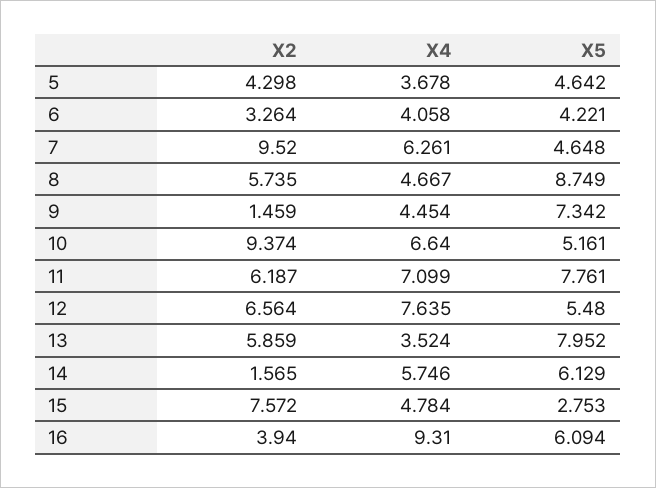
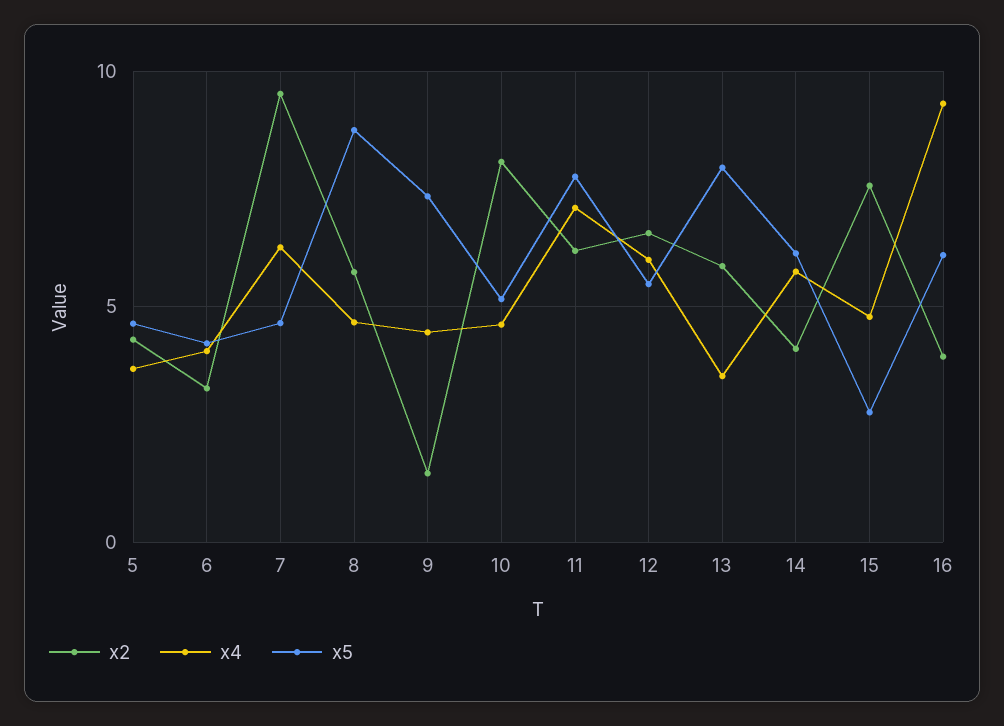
X2, 10: 9.374 -> 8
X4, 10: 6.64 -> 4.5
X4, 12: 7.635 -> 6
X2, 14: 1.565 -> 4

